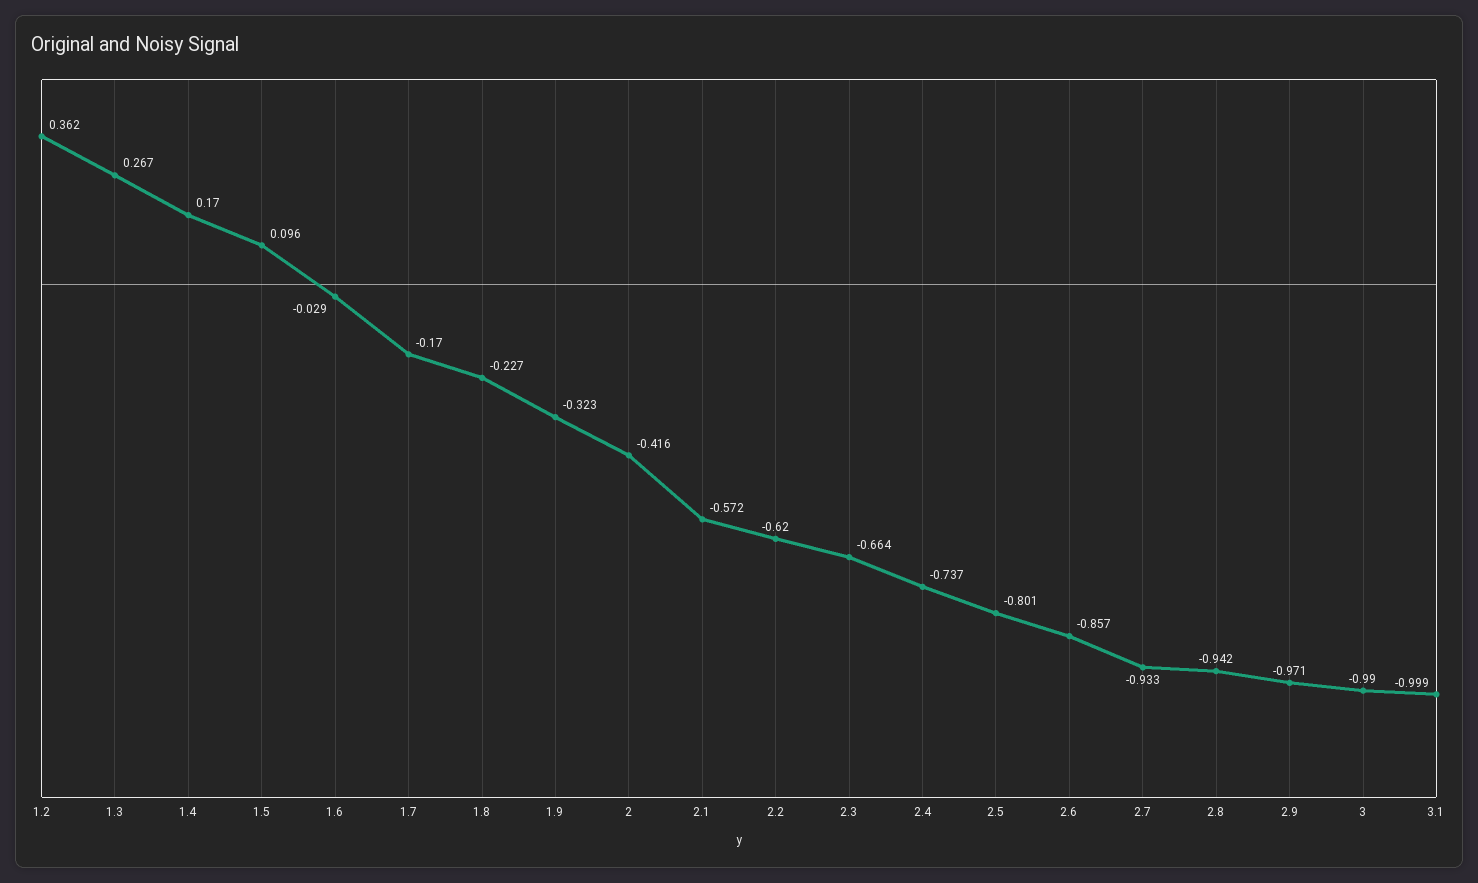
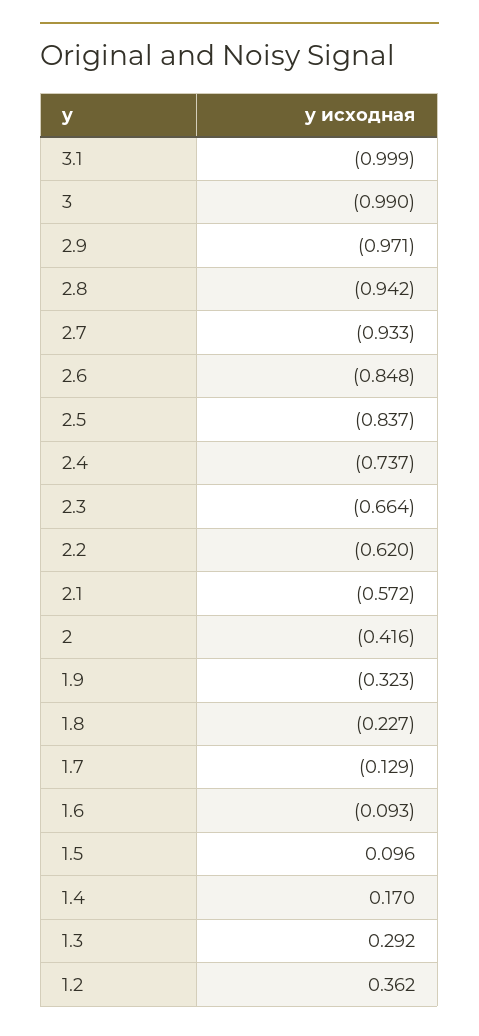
1.3: 0.267 -> 0.292
1.6: -0.029 -> -0.093
1.7: -0.17 -> -0.129
2.5: -0.801 -> -0.837
2.6: -0.857 -> -0.848

